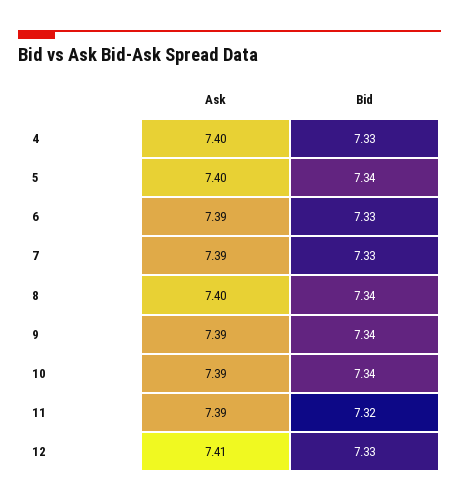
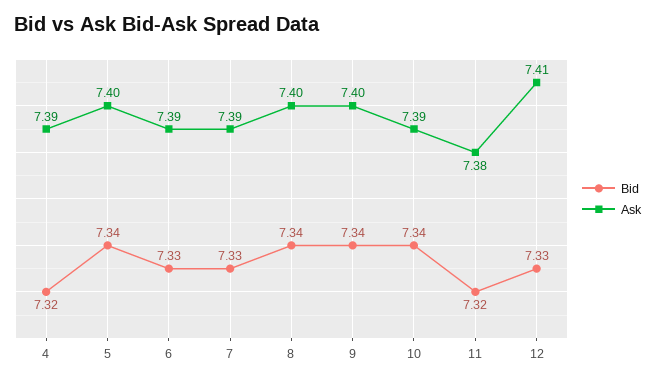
Ask, 4: 7.4 -> 7.39
Bid, 4: 7.33 -> 7.32
Ask, 9: 7.39 -> 7.4
Ask, 11: 7.39 -> 7.38

